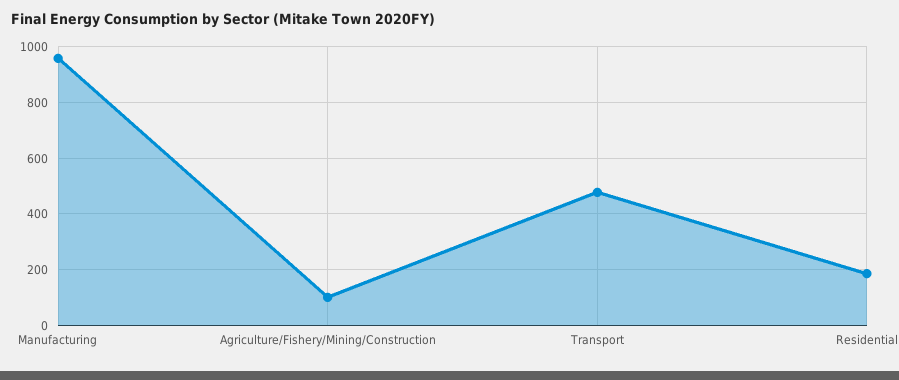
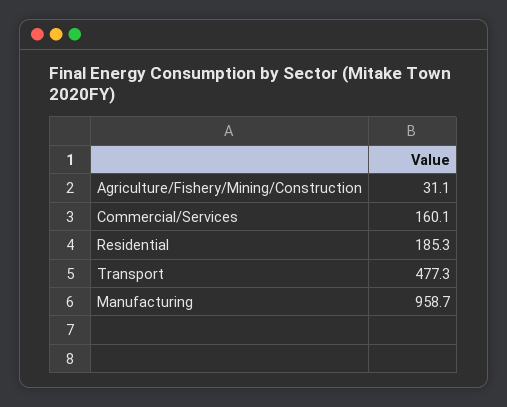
Agriculture/Fishery/Mining/Construction: 100 -> 31.1
Commercial/Services: none -> 160.1

